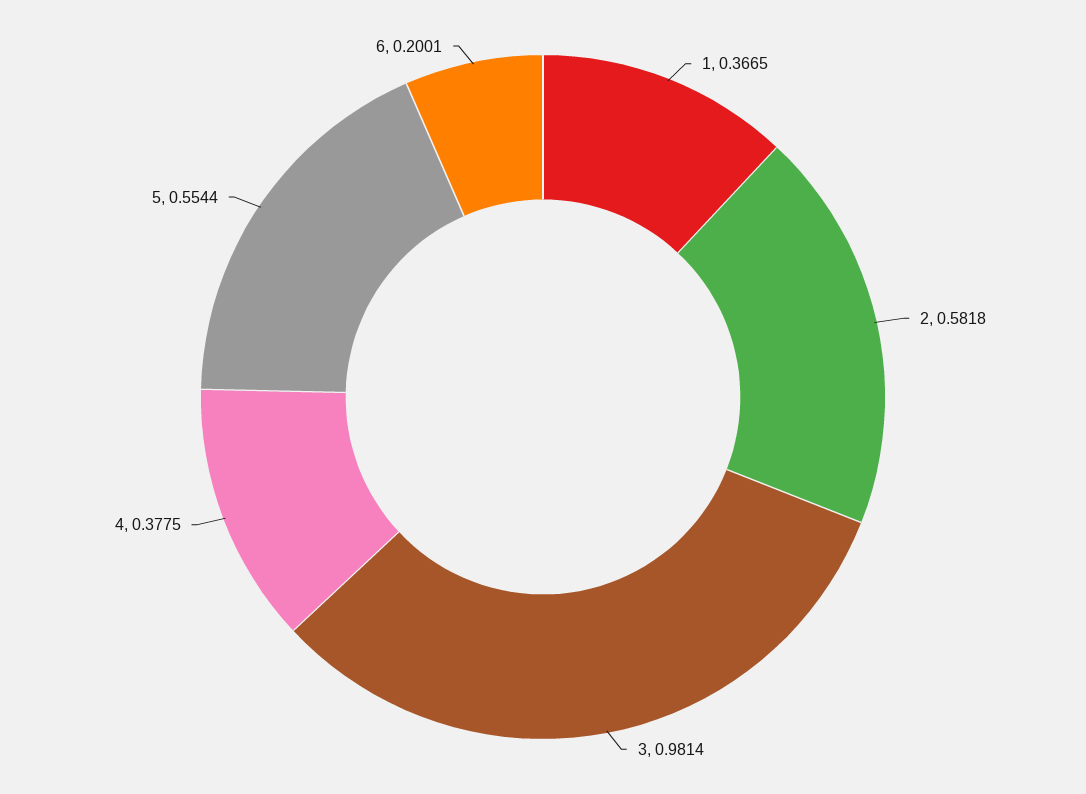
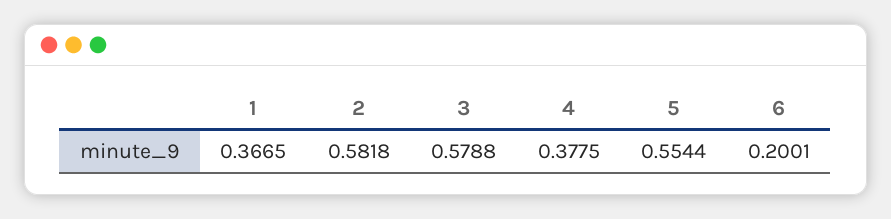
3: 0.9814 -> 0.5788

